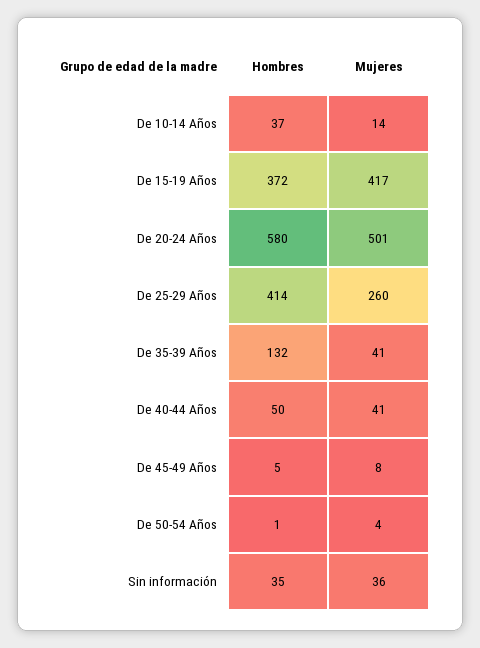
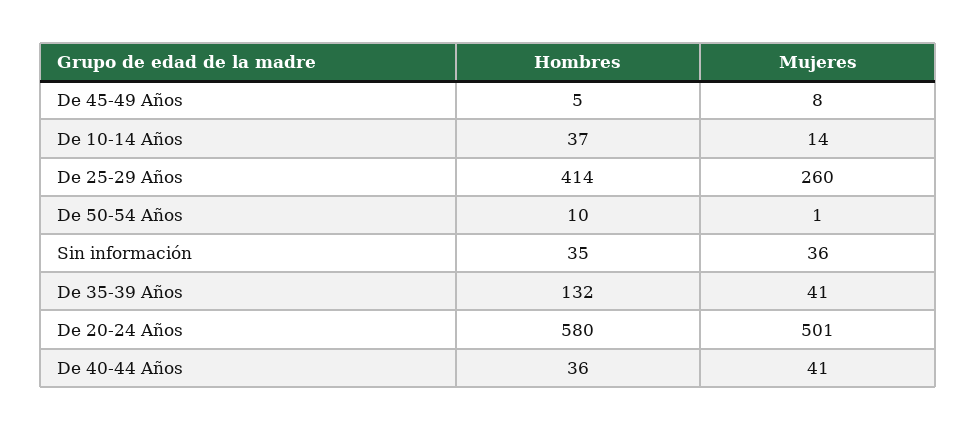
Hombres, De 15-19 Años: 372 -> none
Mujeres, De 15-19 Años: 417 -> none
Hombres, De 40-44 Años: 50 -> 36
Hombres, De 50-54 Años: 1 -> 10
Mujeres, De 50-54 Años: 4 -> 1

